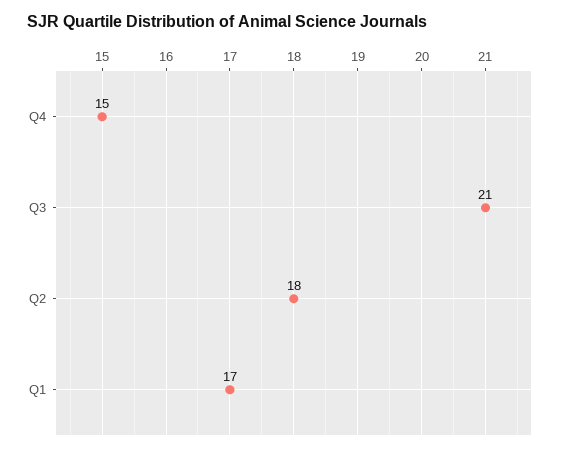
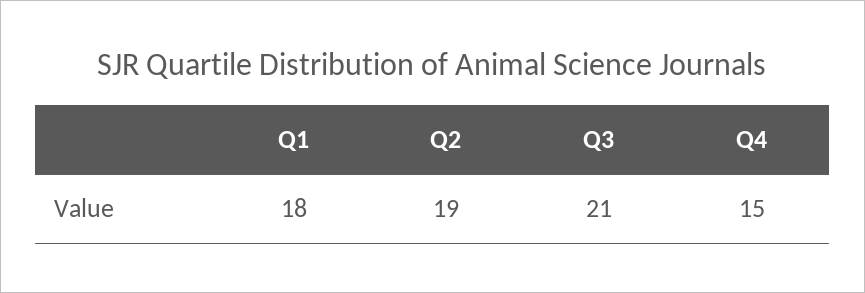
Q2: 18 -> 19
Q1: 17 -> 18

